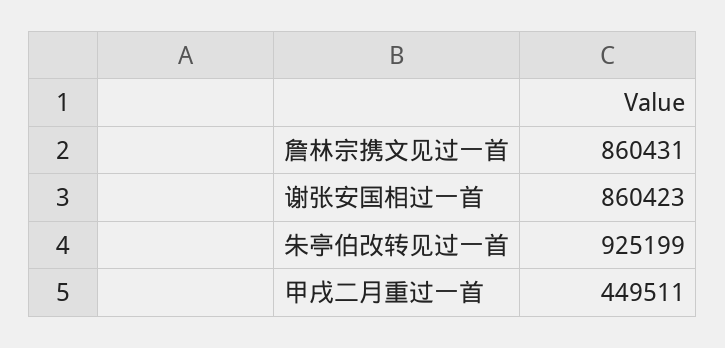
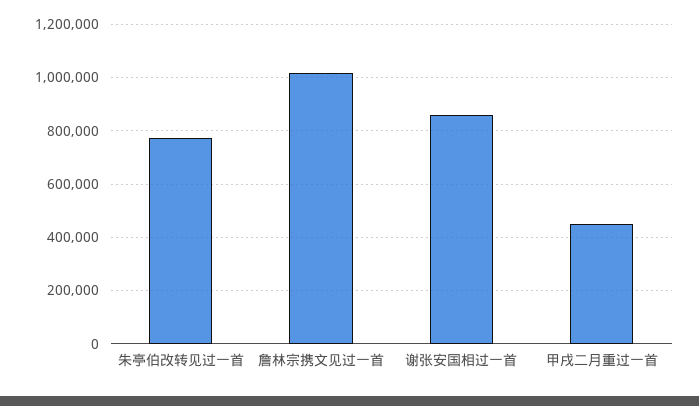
詹林宗携文见过一首: 860431 -> 1025000
朱亭伯改转见过一首: 925199 -> 775000

